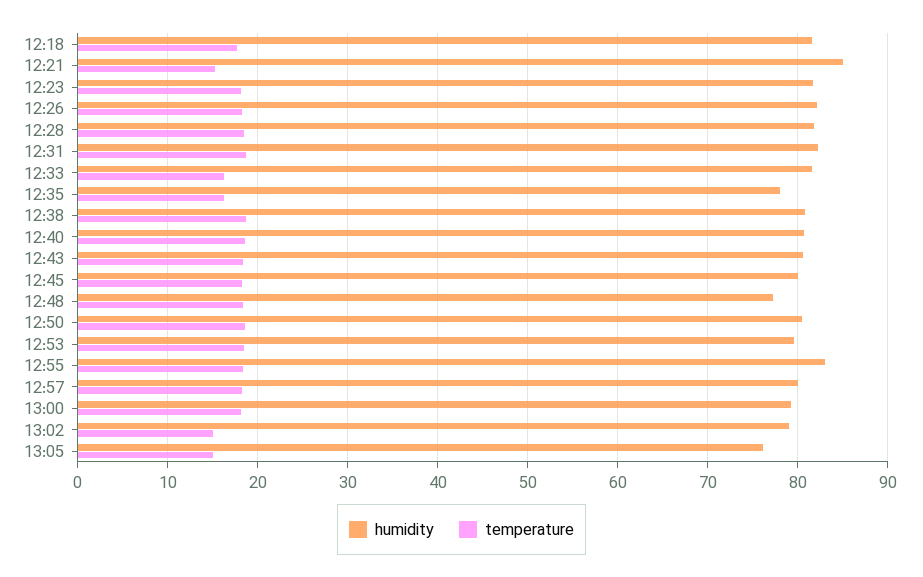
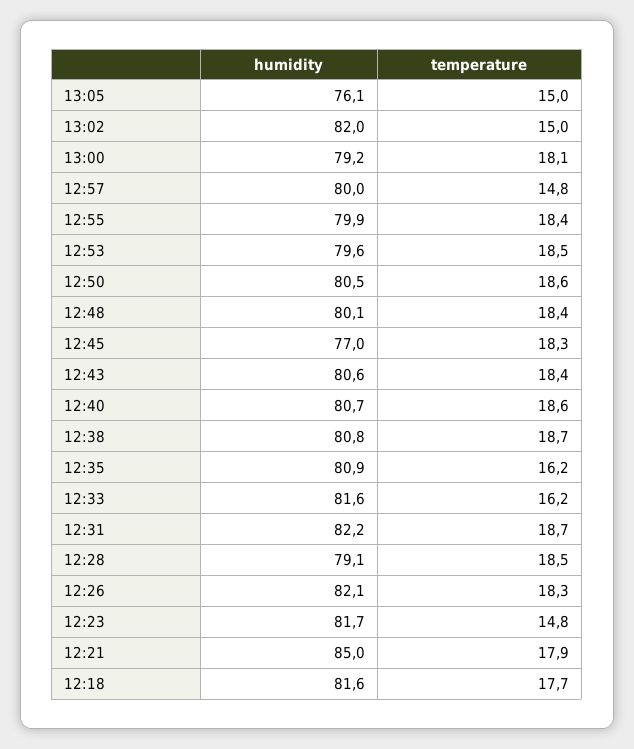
temperature, 12:21: 15 -> 17.9
temperature, 12:23: 18 -> 14.8
humidity, 12:28: 82 -> 79.1
humidity, 12:35: 78 -> 80.9
humidity, 12:45: 80 -> 77
humidity, 12:48: 77 -> 80.1
humidity, 12:55: 83 -> 79.9
temperature, 12:57: 18 -> 14.8
humidity, 13:02: 79 -> 82

